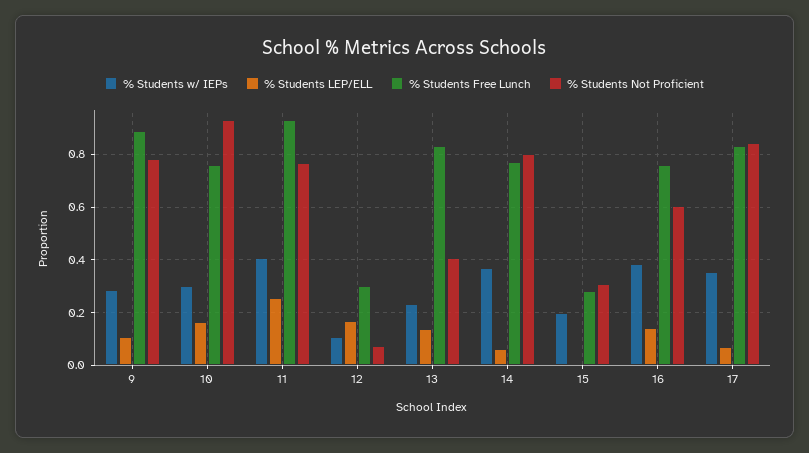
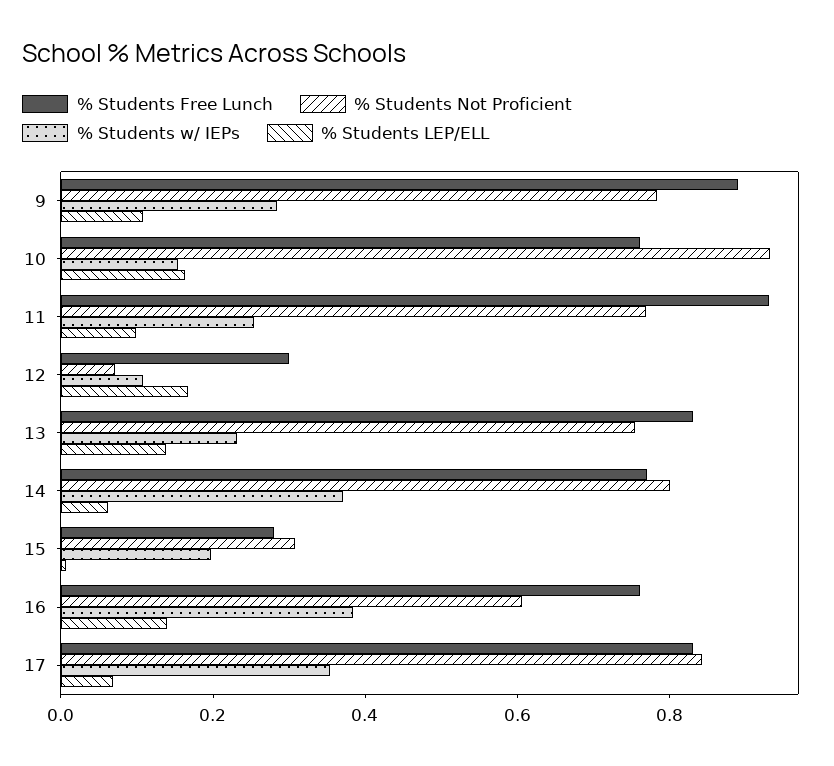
% Students w/ IEPs, 10: 0.3 -> 0.15
% Students w/ IEPs, 11: 0.4 -> 0.25
% Students LEP/ELL, 11: 0.25 -> 0.1
% Students Not Proficient, 13: 0.4 -> 0.75

